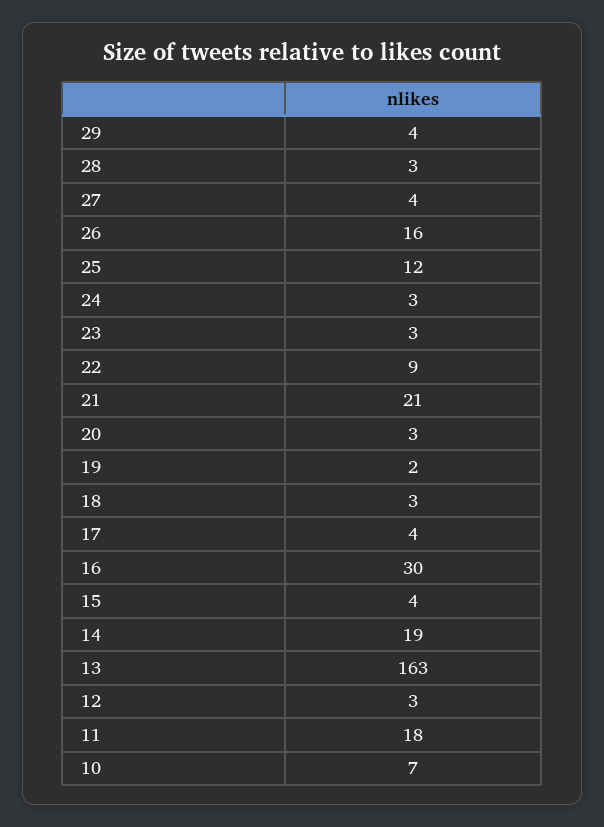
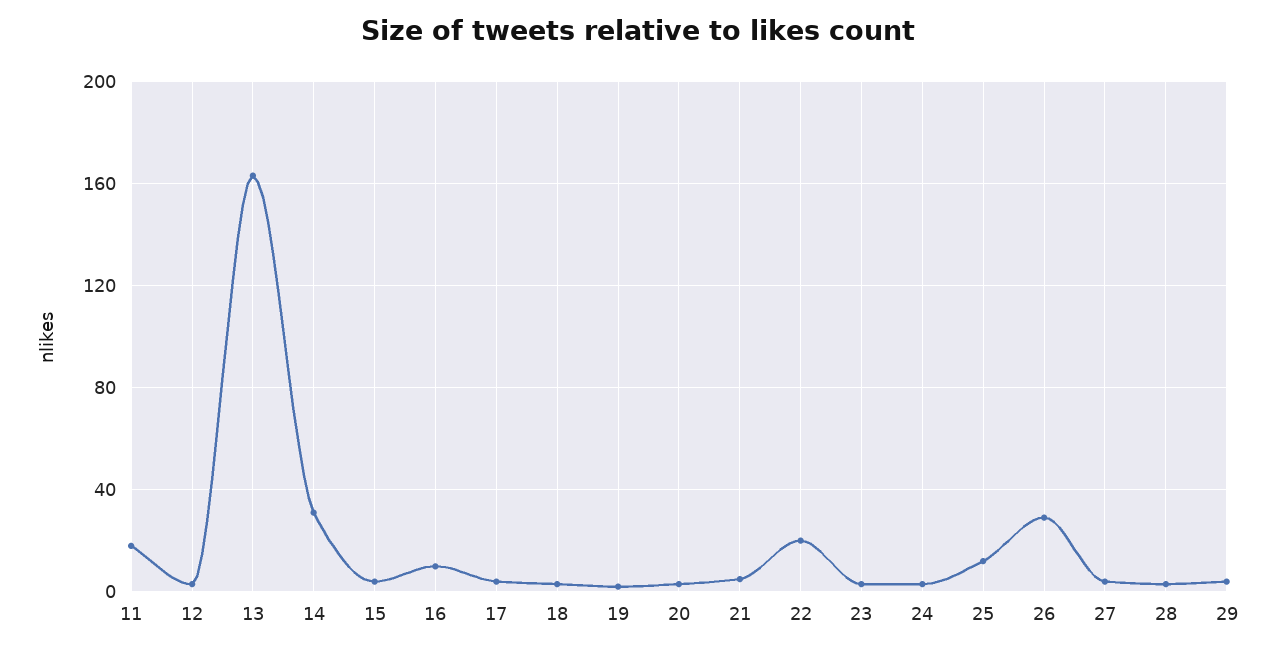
26: 16 -> 30
22: 9 -> 20
21: 21 -> 5
16: 30 -> 10
14: 19 -> 30
10: 7 -> none

